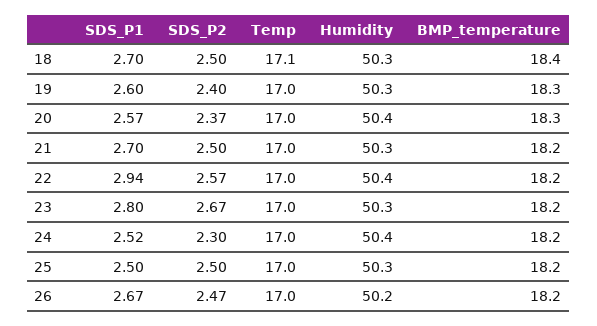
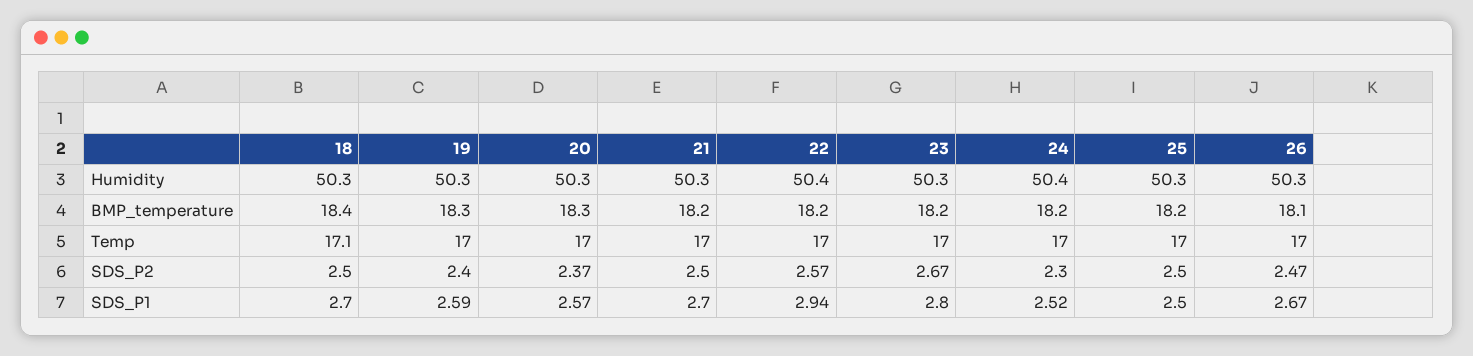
SDS_P1, 19: 2.6 -> 2.59
Humidity, 20: 50.4 -> 50.3
Humidity, 26: 50.2 -> 50.3
BMP_temperature, 26: 18.2 -> 18.1

